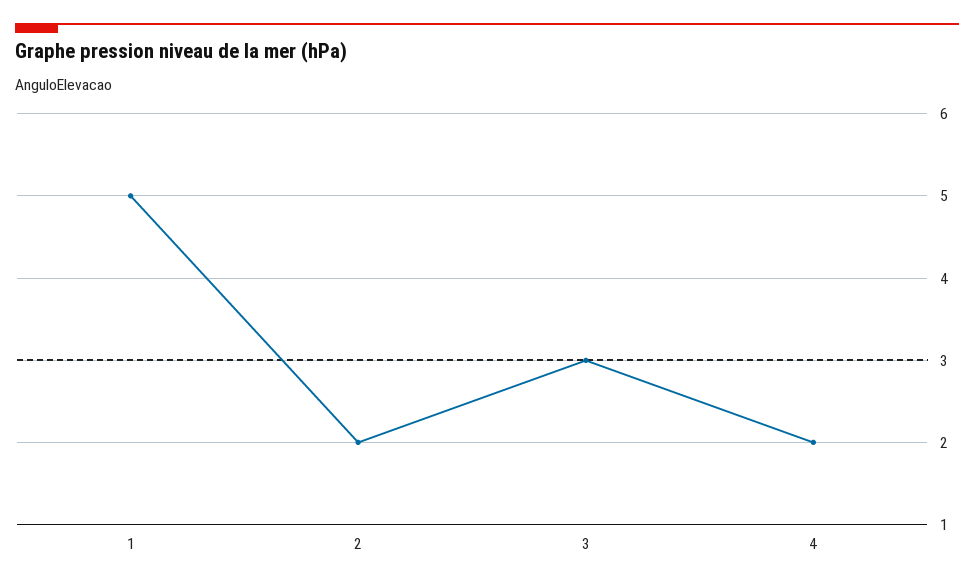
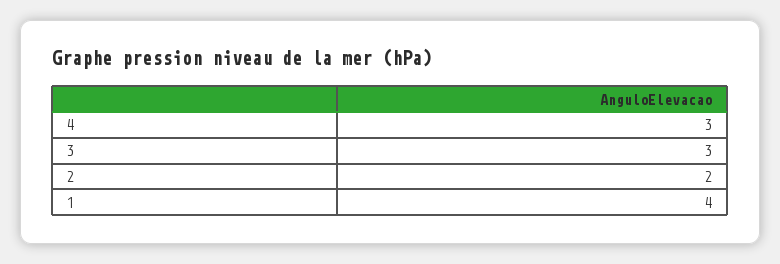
1: 5 -> 4
4: 2 -> 3

